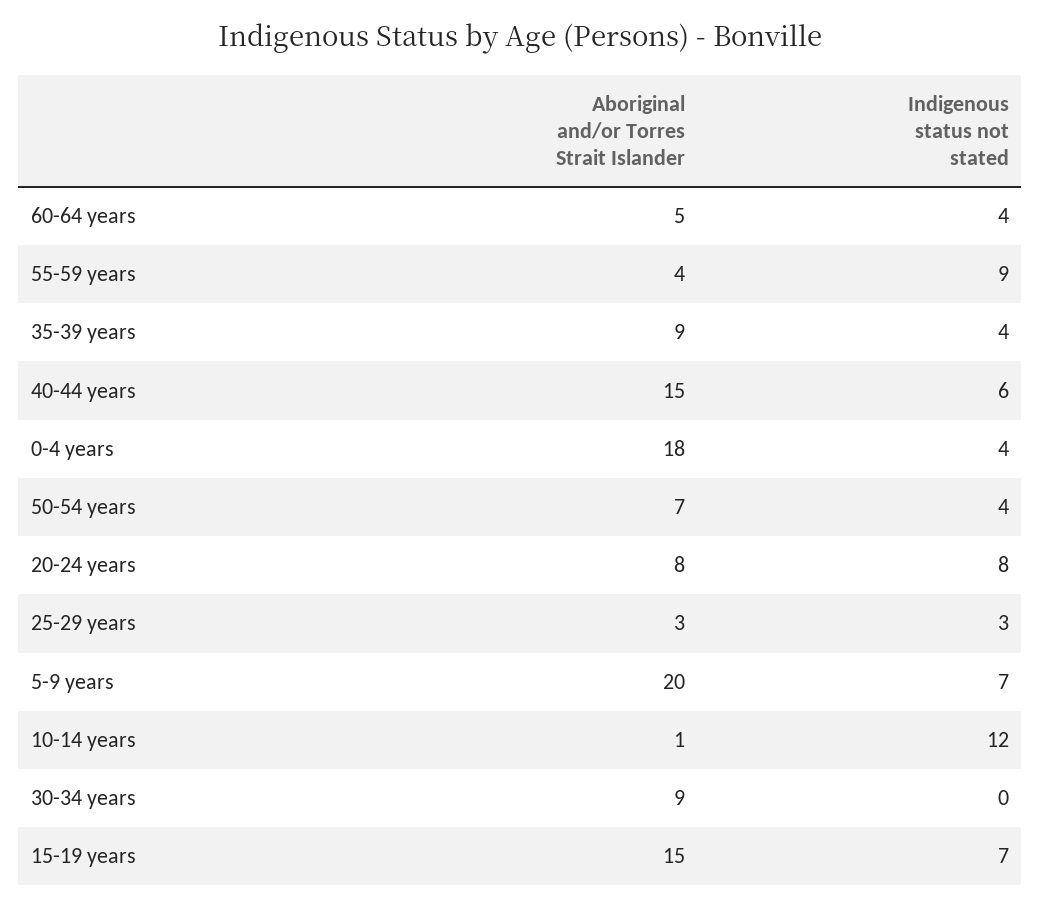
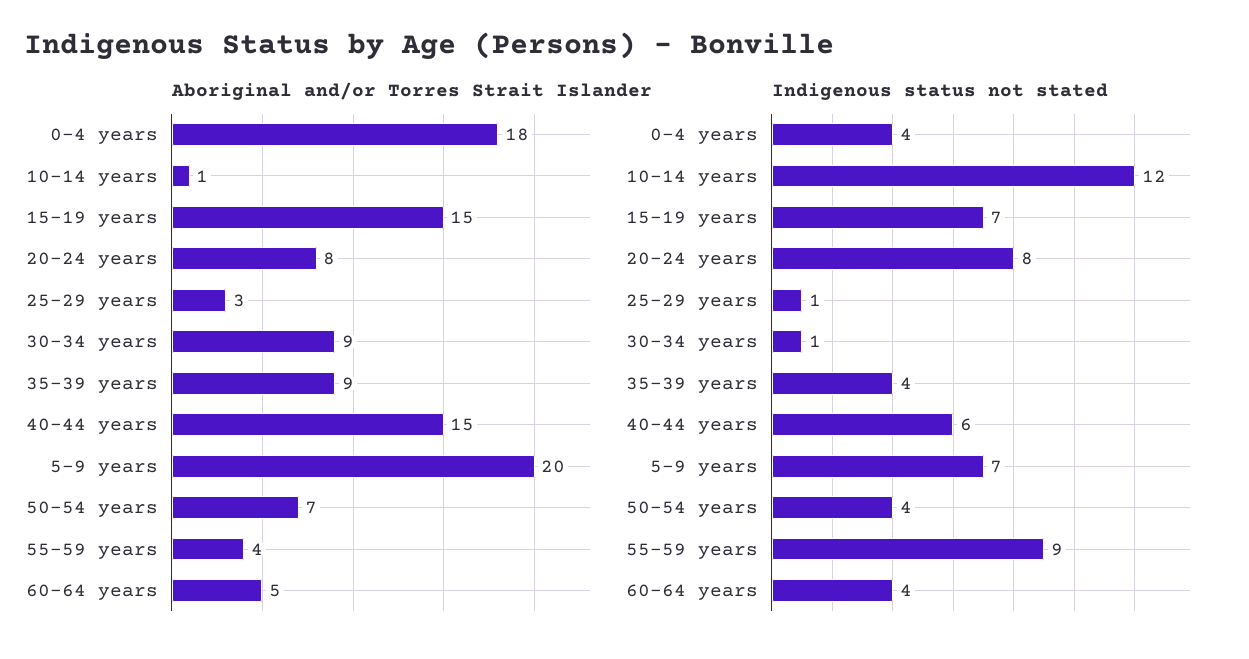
Indigenous status not stated, 25-29 years: 3 -> 1
Indigenous status not stated, 30-34 years: 0 -> 1

